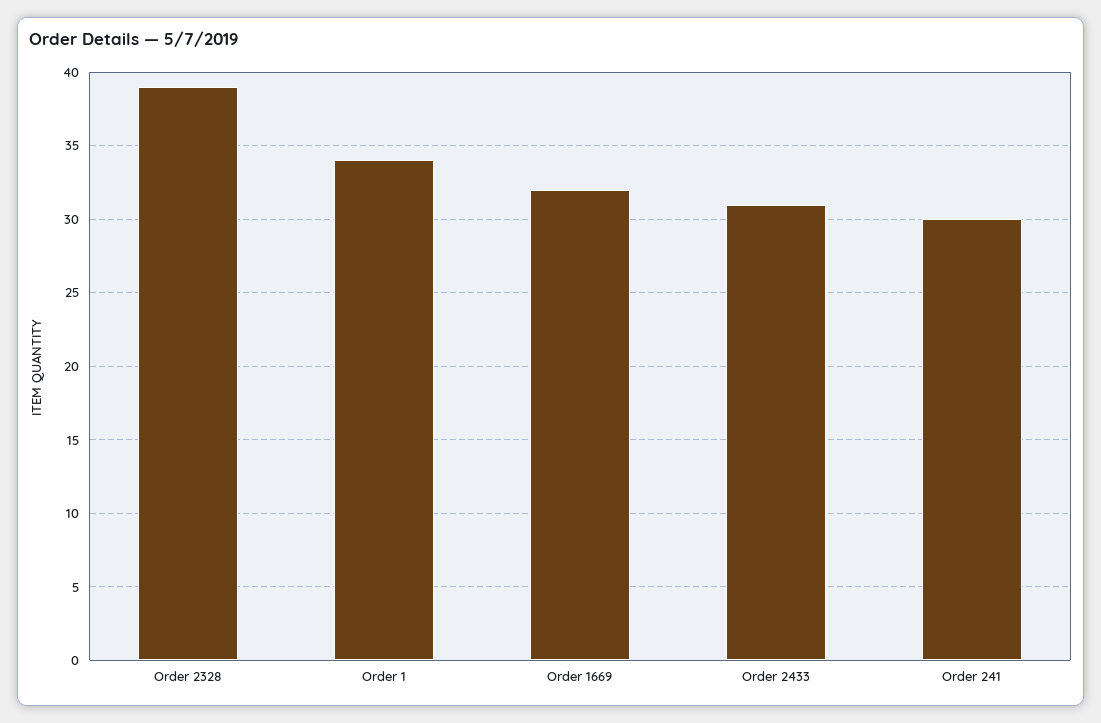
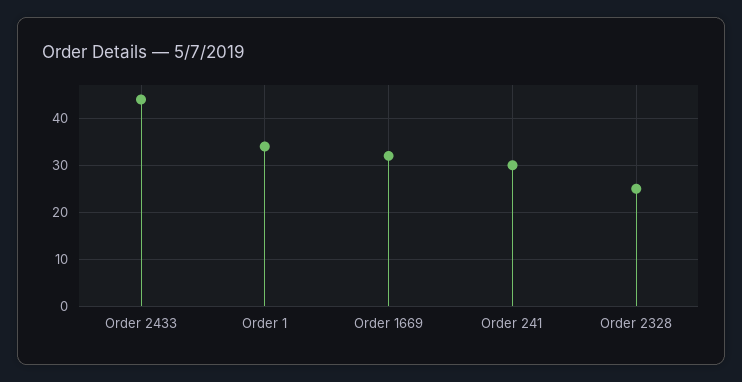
Order 2328: 39 -> 25
Order 2433: 31 -> 45

